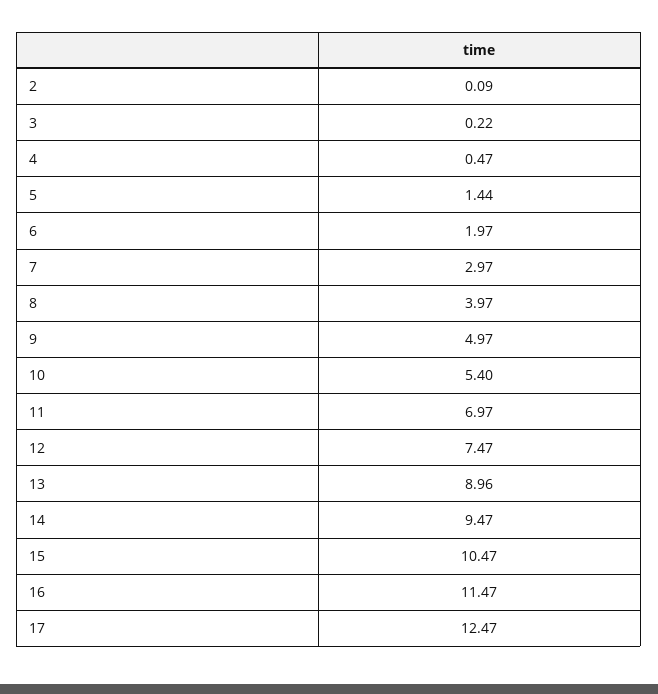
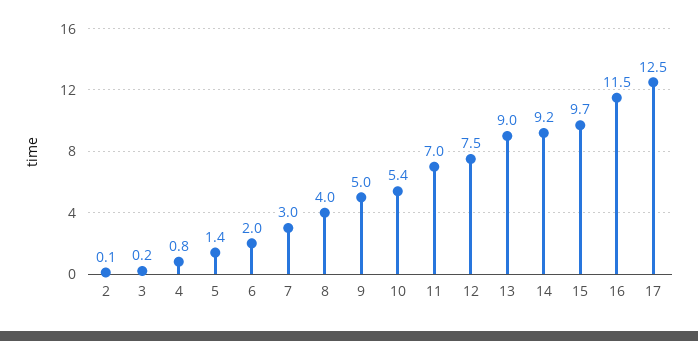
4: 0.47 -> 0.8
14: 9.47 -> 9.2
15: 10.47 -> 9.7

